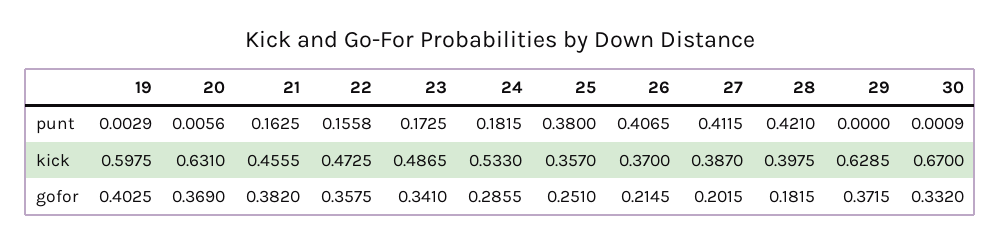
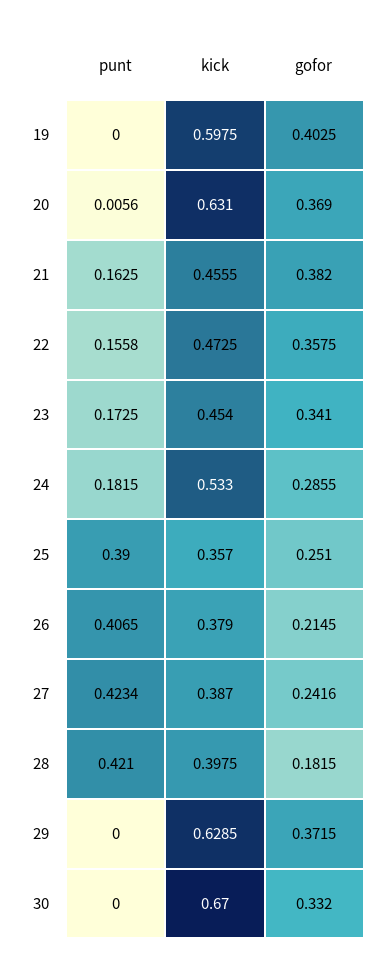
19, punt: 0.0029 -> 0
25, punt: 0.38 -> 0.39
27, punt: 0.4115 -> 0.4234
30, punt: 0.0009 -> 0
23, kick: 0.4865 -> 0.454
26, kick: 0.37 -> 0.379
27, gofor: 0.2015 -> 0.2416

